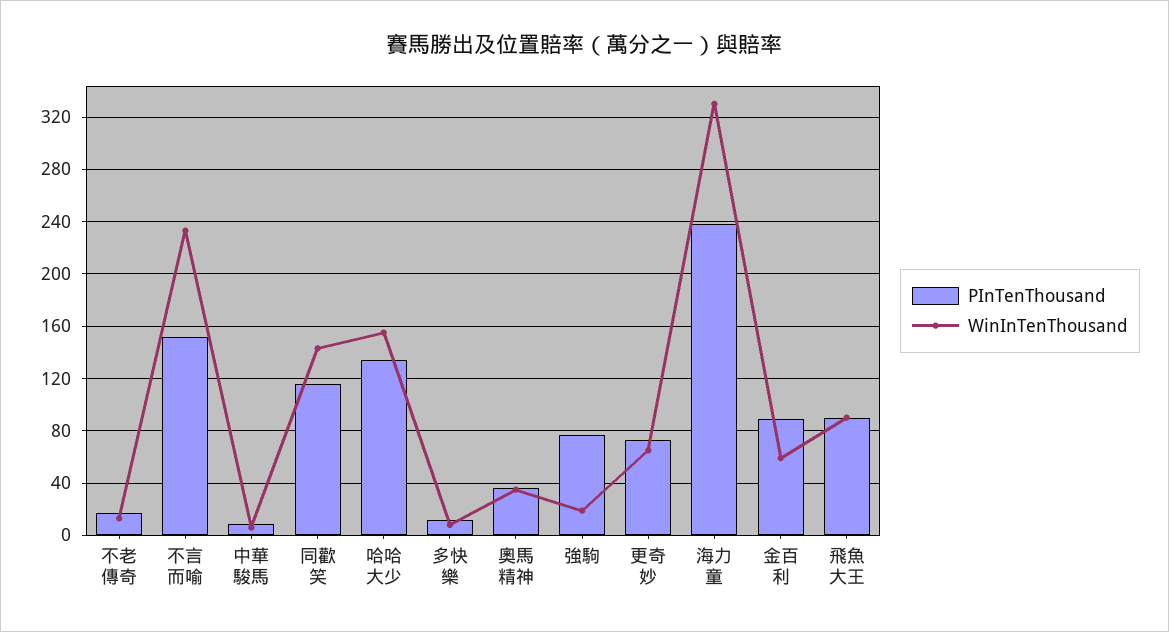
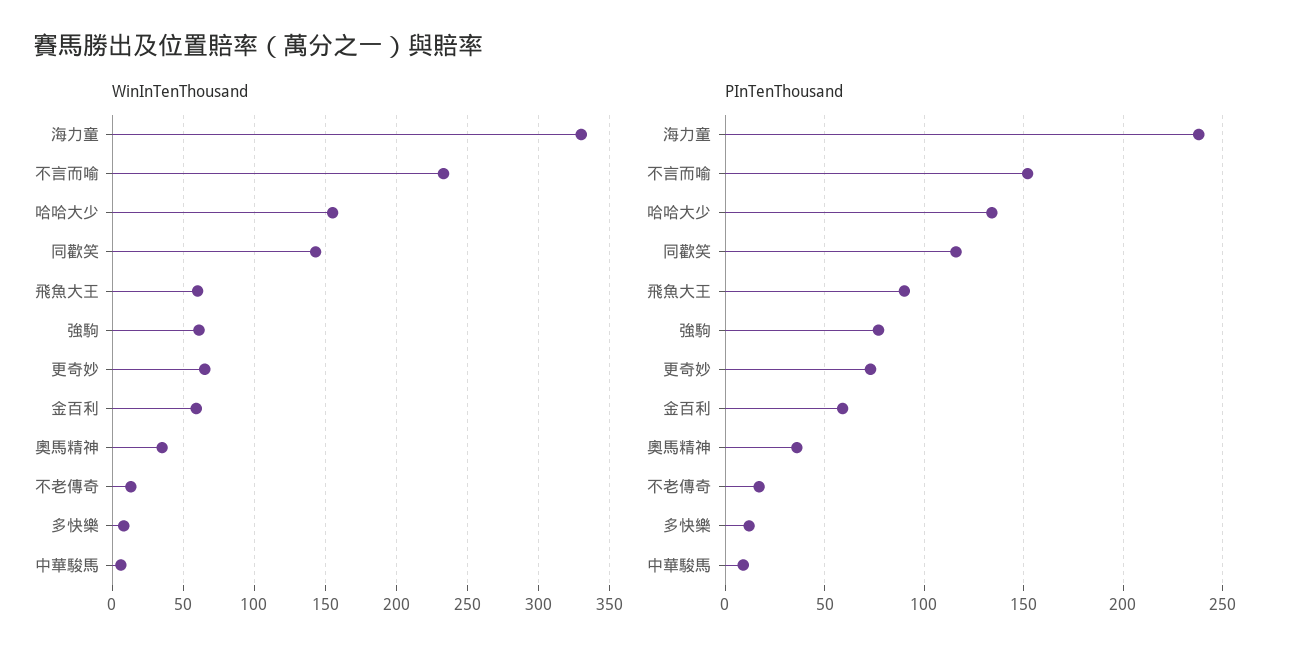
WinInTenThousand, 強駒: 20 -> 60
PInTenThousand, 金百利: 90 -> 60
WinInTenThousand, 飛魚大王: 90 -> 60

